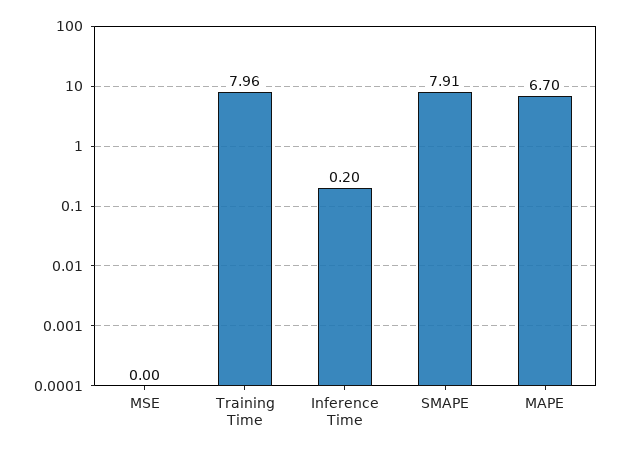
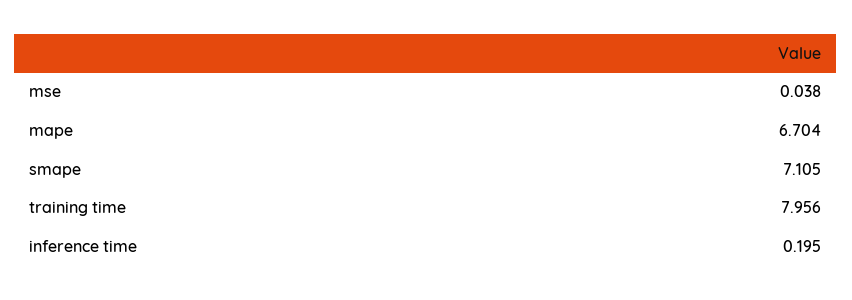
MSE: 0 -> 0.038
SMAPE: 7.91 -> 7.105

